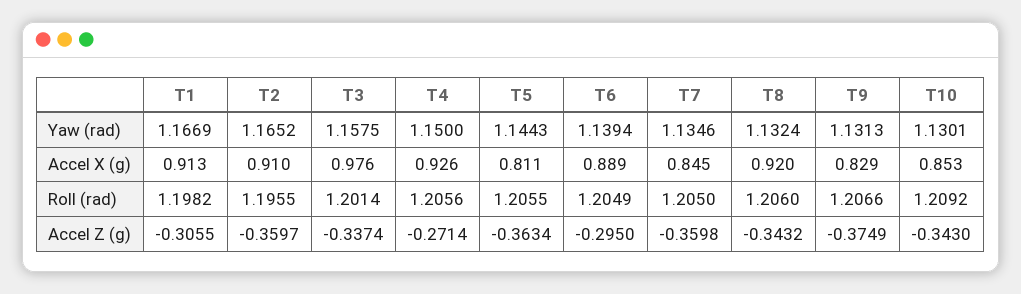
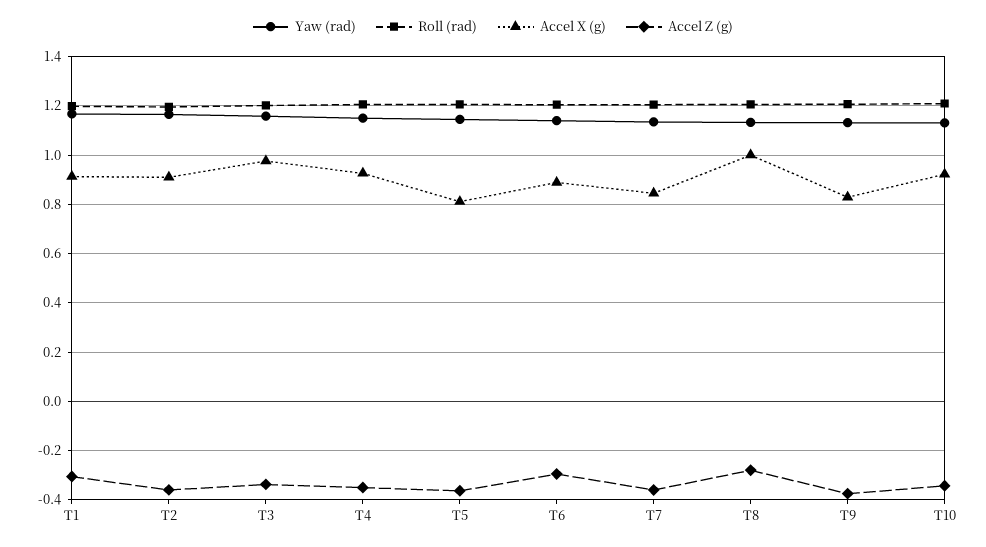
Accel X (g), T8: 0.92 -> 1
Accel X (g), T10: 0.853 -> 0.925
Accel Z (g), T4: -0.2714 -> -0.35
Accel Z (g), T8: -0.3432 -> -0.275

